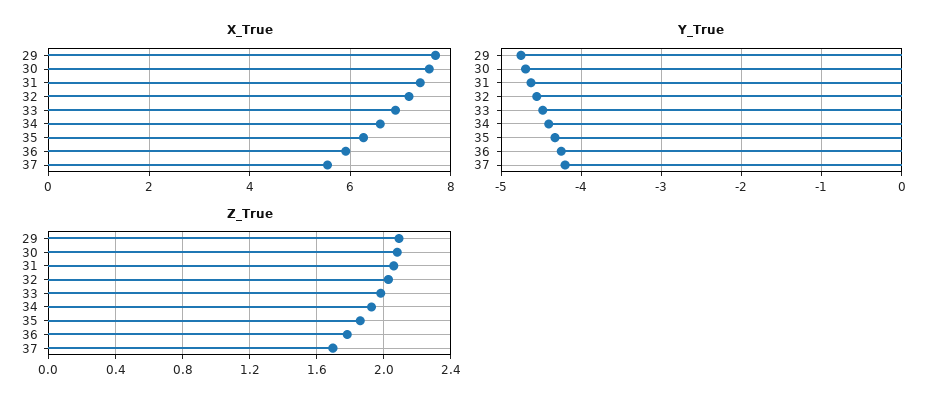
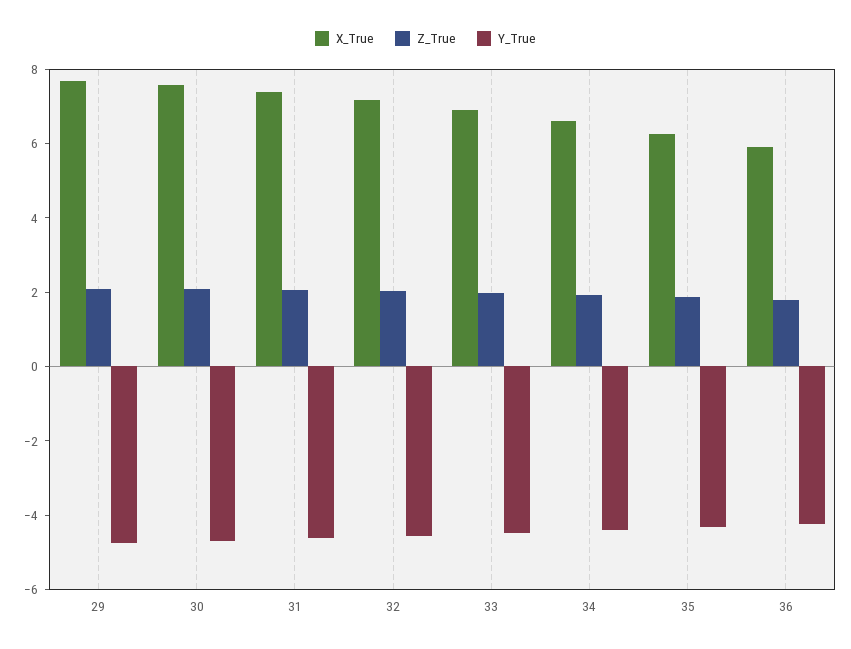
X_True, 37: 5.6 -> none
Y_True, 37: -4.2 -> none
Z_True, 37: 1.7 -> none

